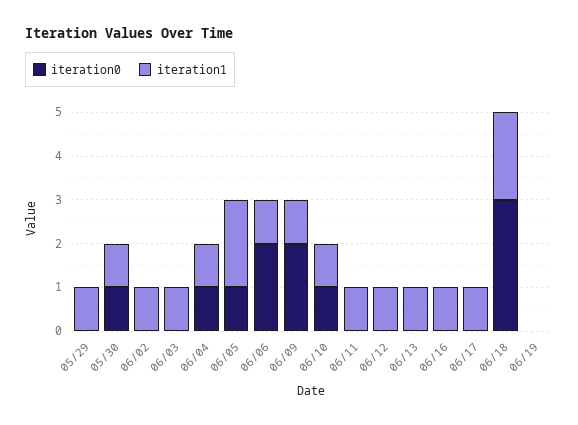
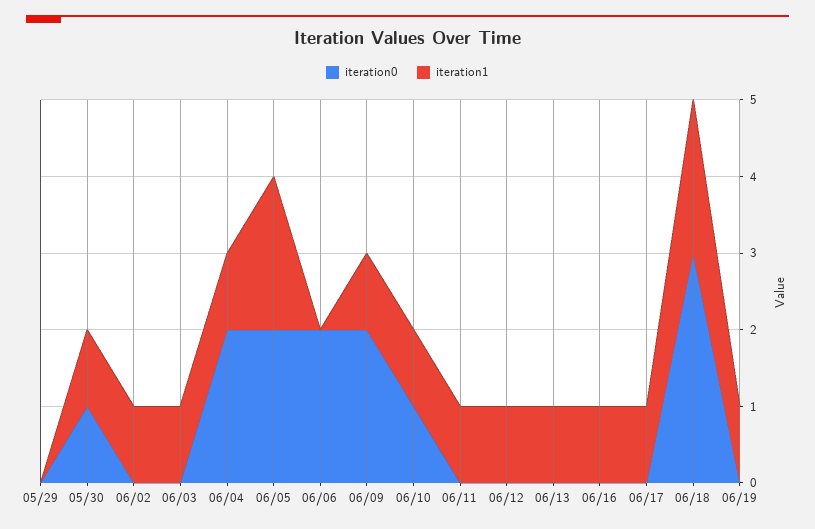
iteration1, 05/29: 1 -> 0
iteration0, 06/04: 1 -> 2
iteration0, 06/05: 1 -> 2
iteration1, 06/06: 1 -> 0
iteration1, 06/19: 0 -> 1

